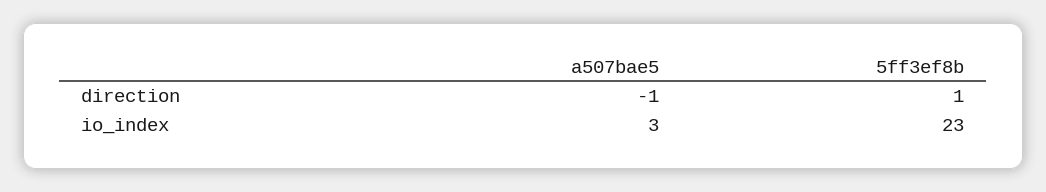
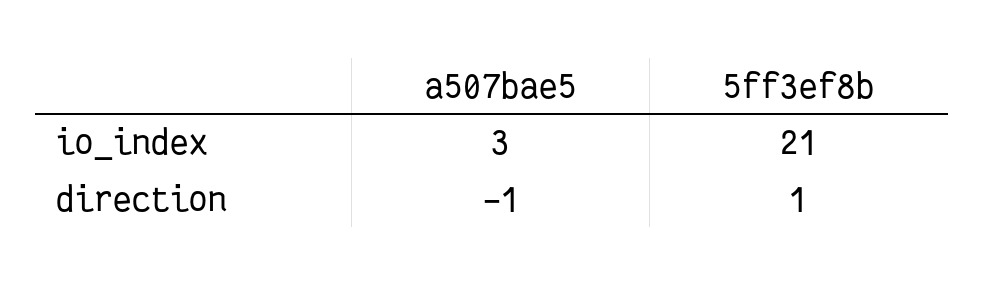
5ff3ef8b, io_index: 23 -> 21

